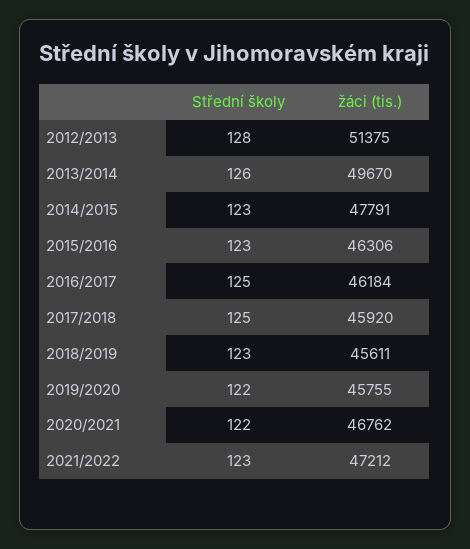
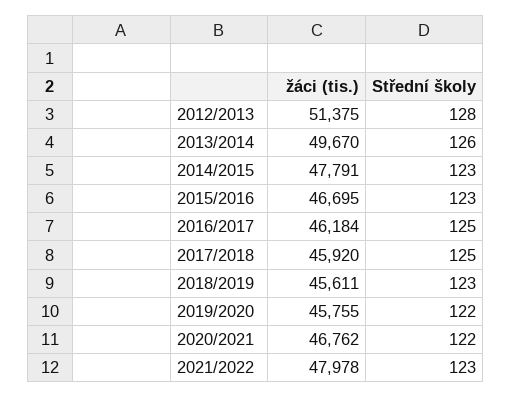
žáci (tis.), 2015/2016: 46306 -> 46695
žáci (tis.), 2021/2022: 47212 -> 47978

